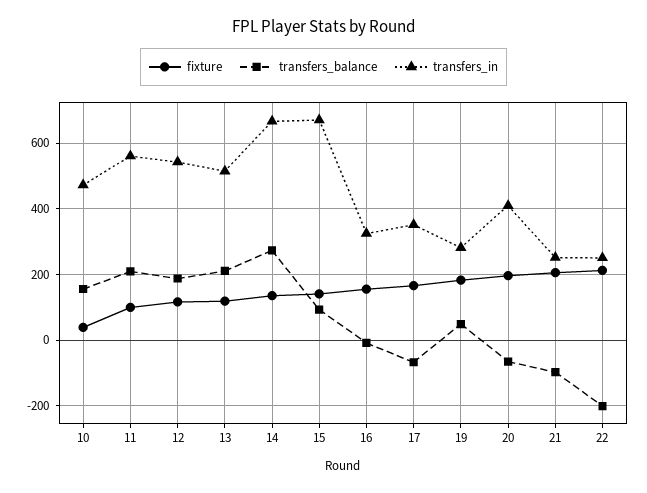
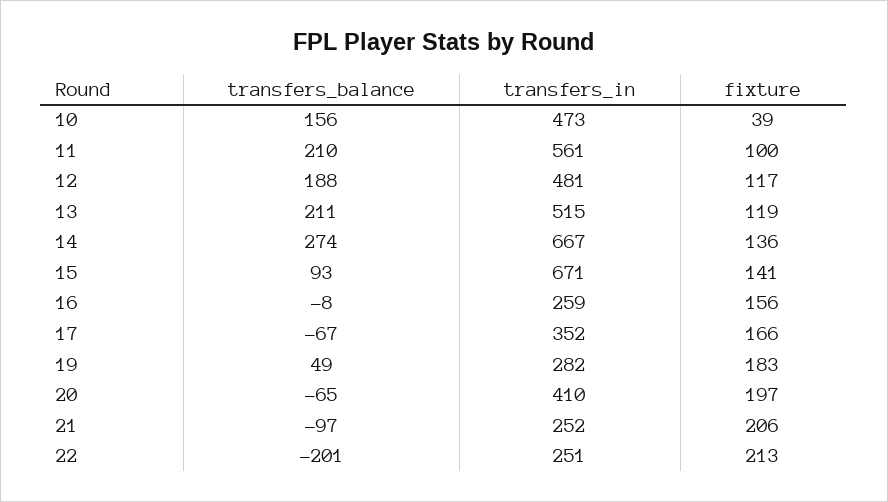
transfers_in, 12: 540 -> 481
transfers_in, 16: 320 -> 259

